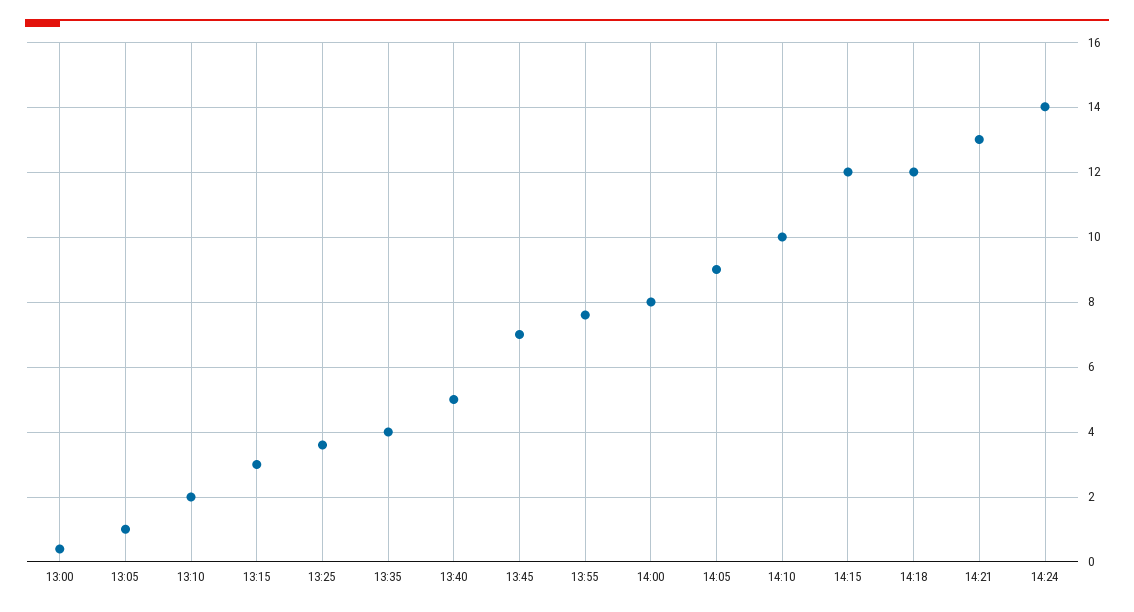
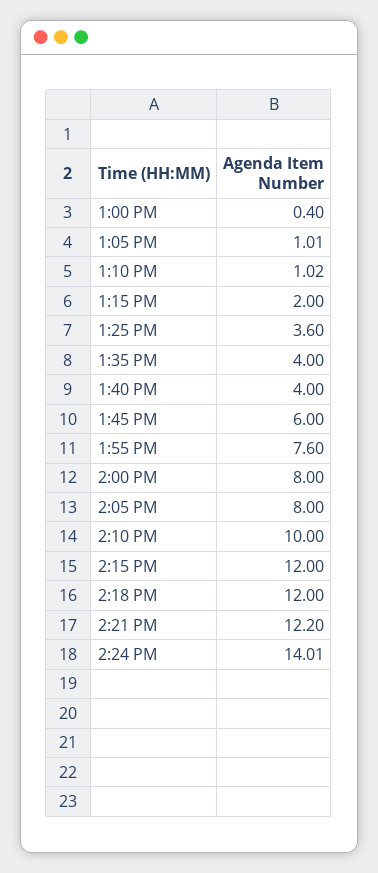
13:10: 2 -> 1.02
13:15: 3 -> 2
13:40: 5 -> 4
13:45: 7 -> 6
14:05: 9 -> 8
14:21: 13 -> 12.2

